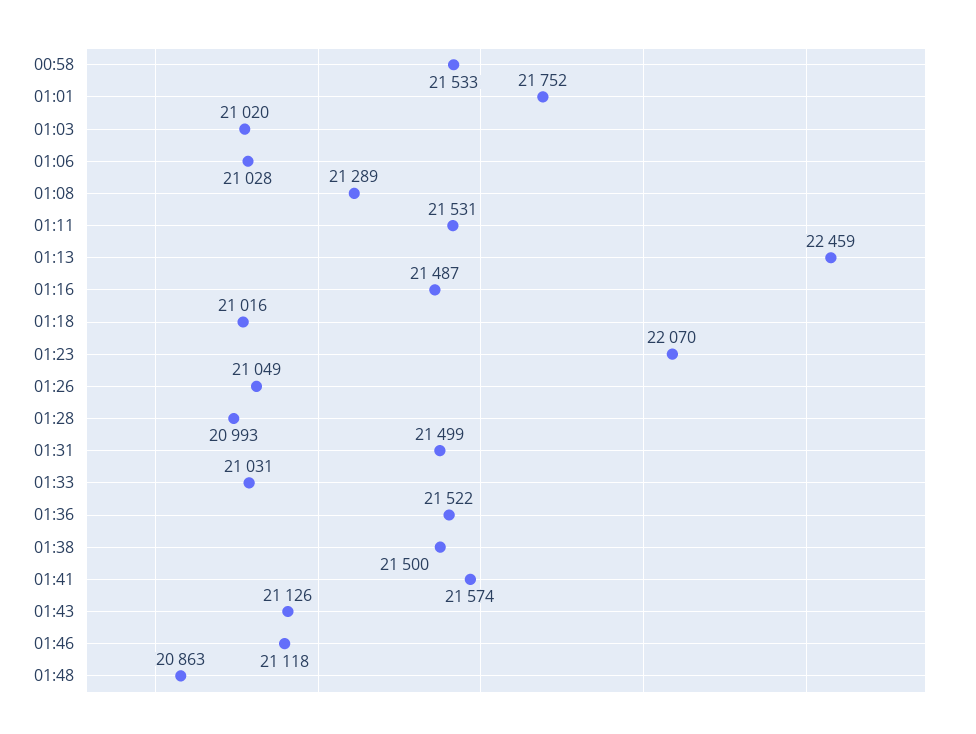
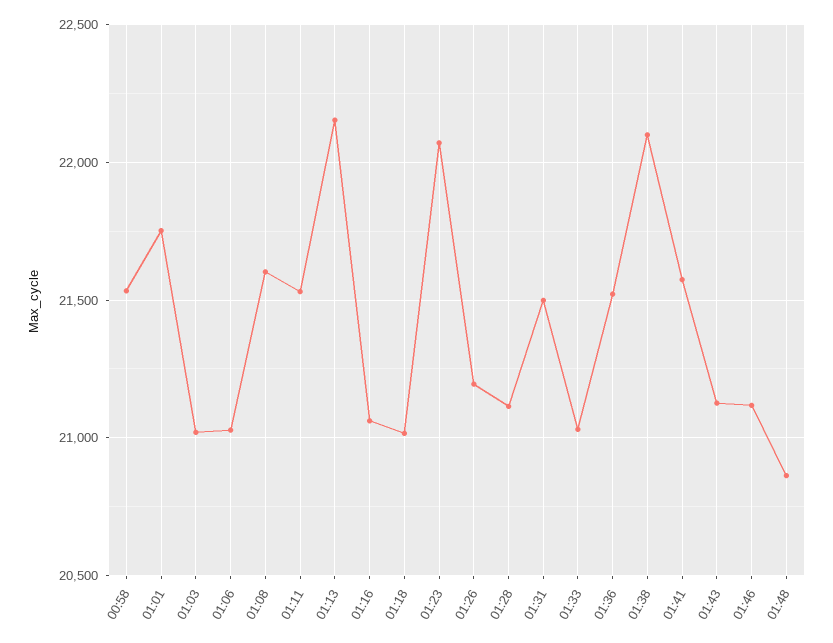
01:08: 21289 -> 21600
01:13: 22459 -> 22150
01:16: 21487 -> 21050
01:26: 21049 -> 21200
01:28: 20993 -> 21100
01:38: 21500 -> 22100

